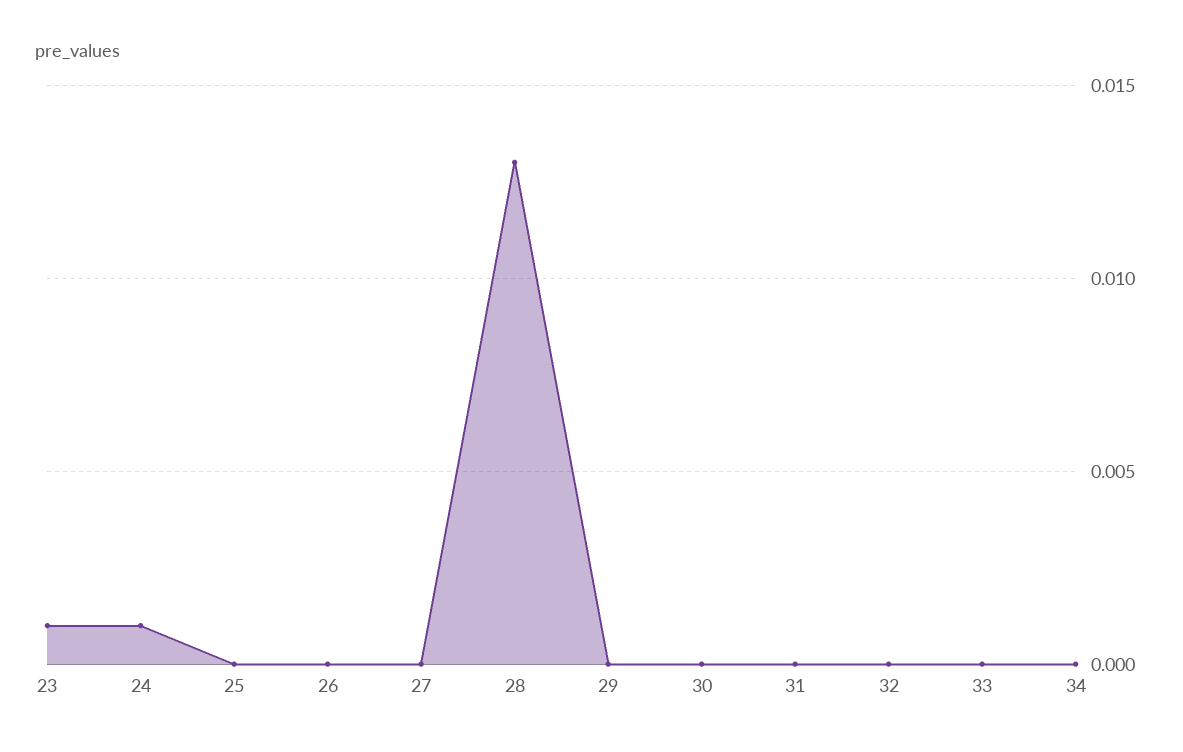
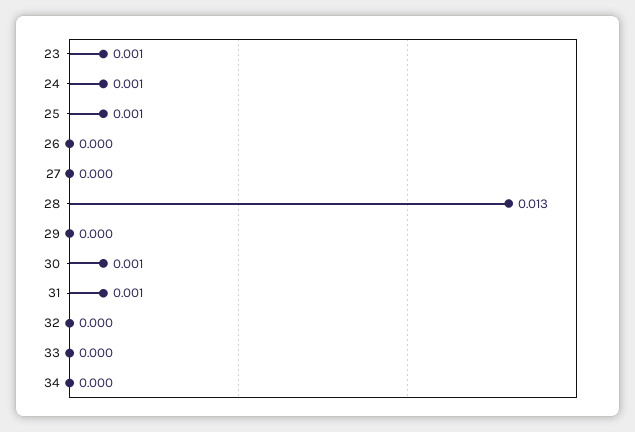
25: 0 -> 0.001
30: 0 -> 0.001
31: 0 -> 0.001

